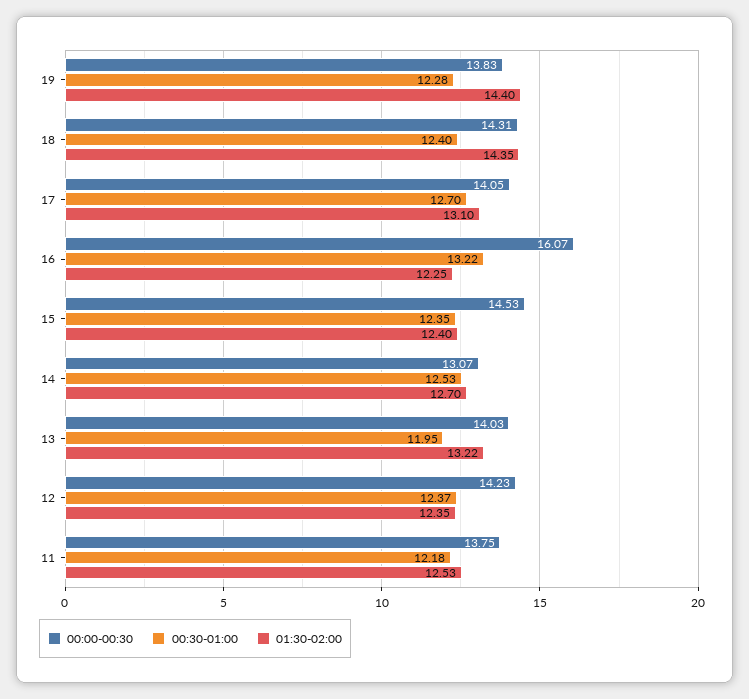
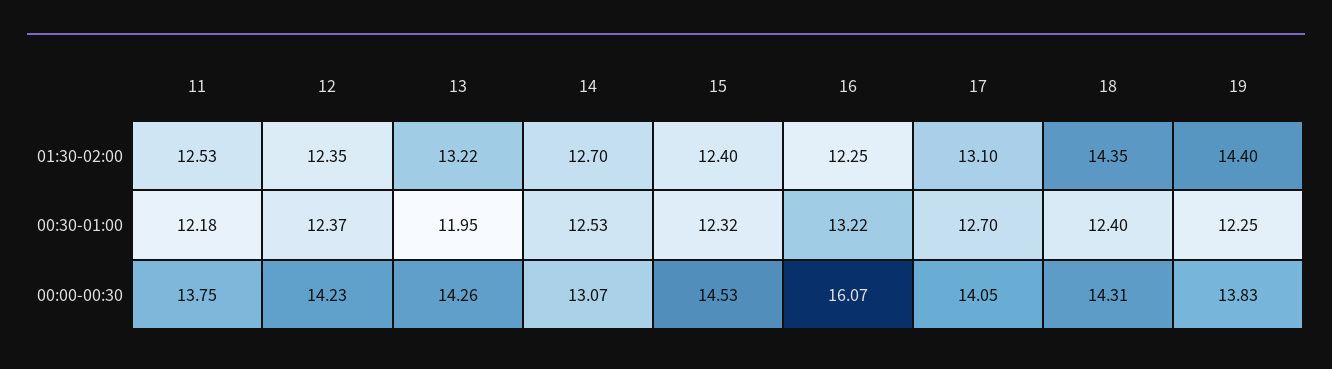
00:30-01:00, 19: 12.28 -> 12.25
00:30-01:00, 15: 12.35 -> 12.32
00:00-00:30, 13: 14.03 -> 14.26

